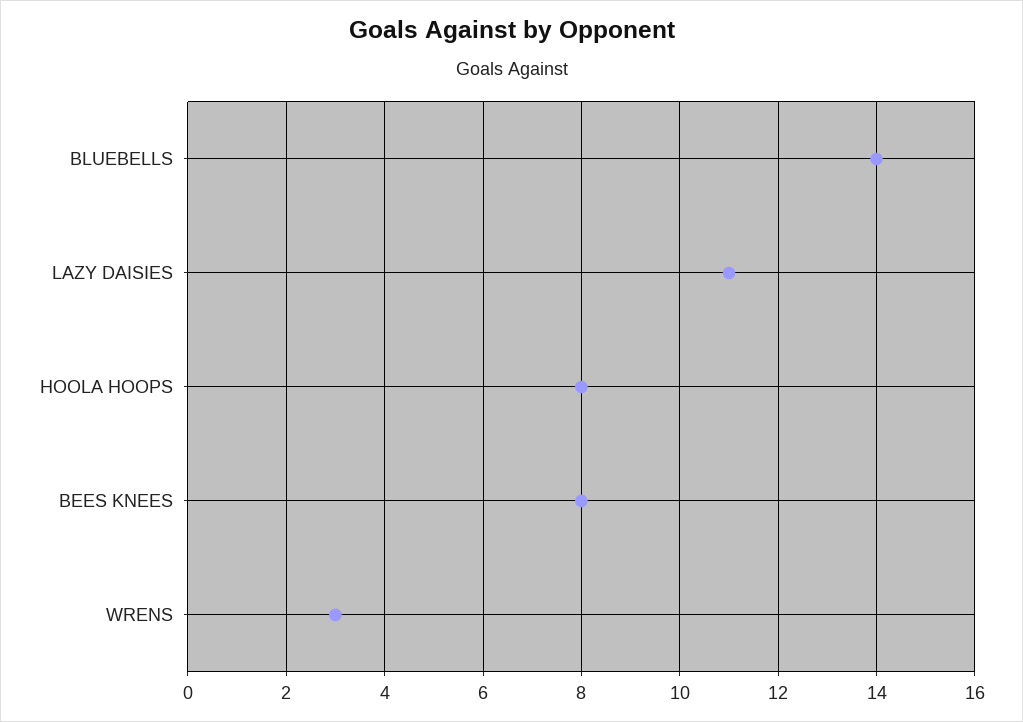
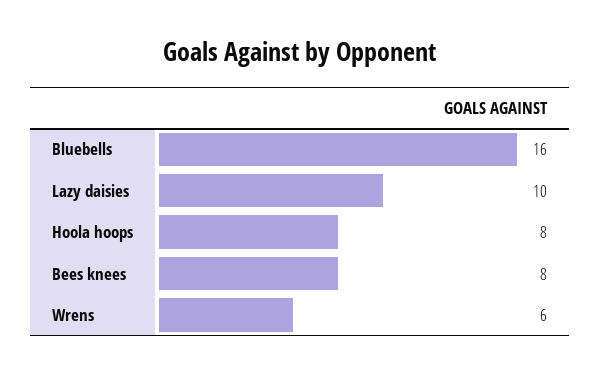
BLUEBELLS: 14 -> 16
LAZY DAISIES: 11 -> 10
WRENS: 3 -> 6

